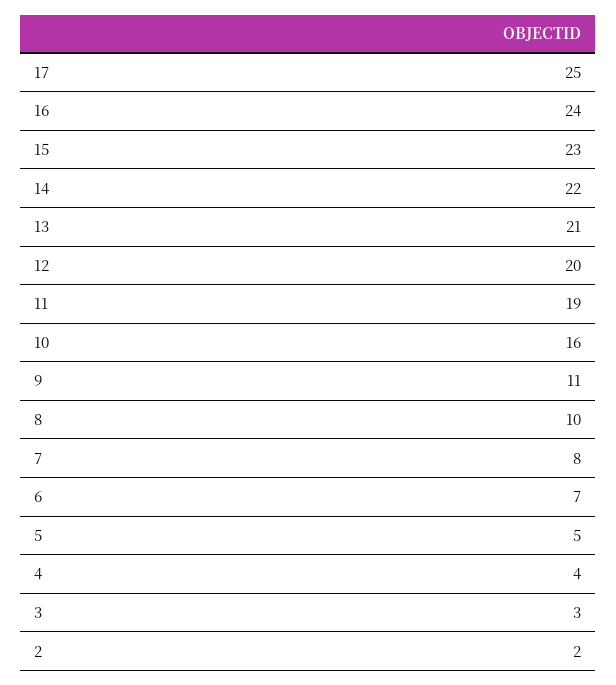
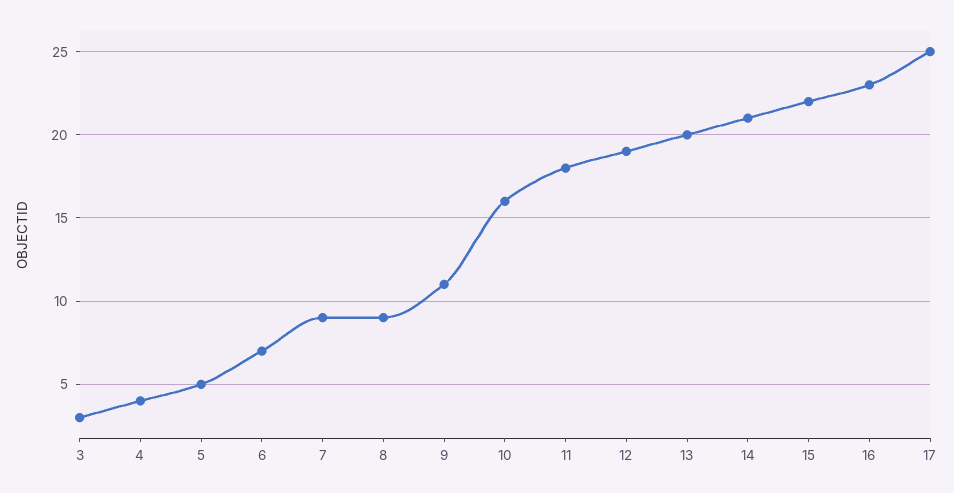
16: 24 -> 23
15: 23 -> 22
14: 22 -> 21
13: 21 -> 20
12: 20 -> 19
11: 19 -> 18
8: 10 -> 9
7: 8 -> 9
2: 2 -> none

